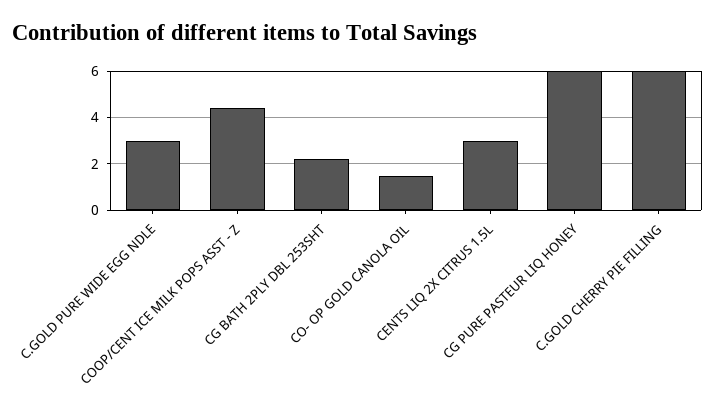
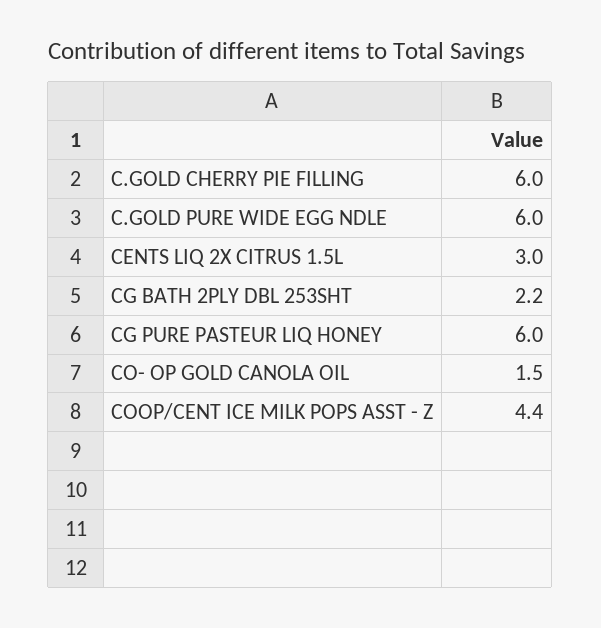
C.GOLD PURE WIDE EGG NDLE: 3 -> 6

